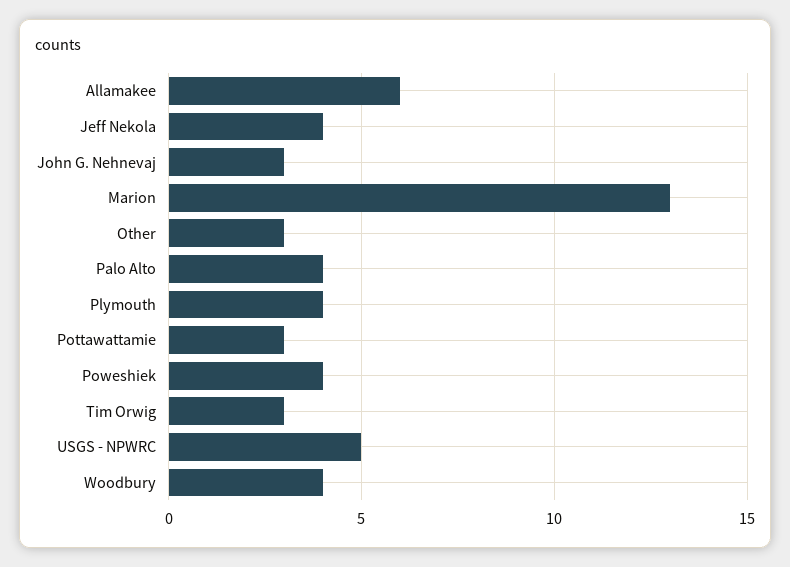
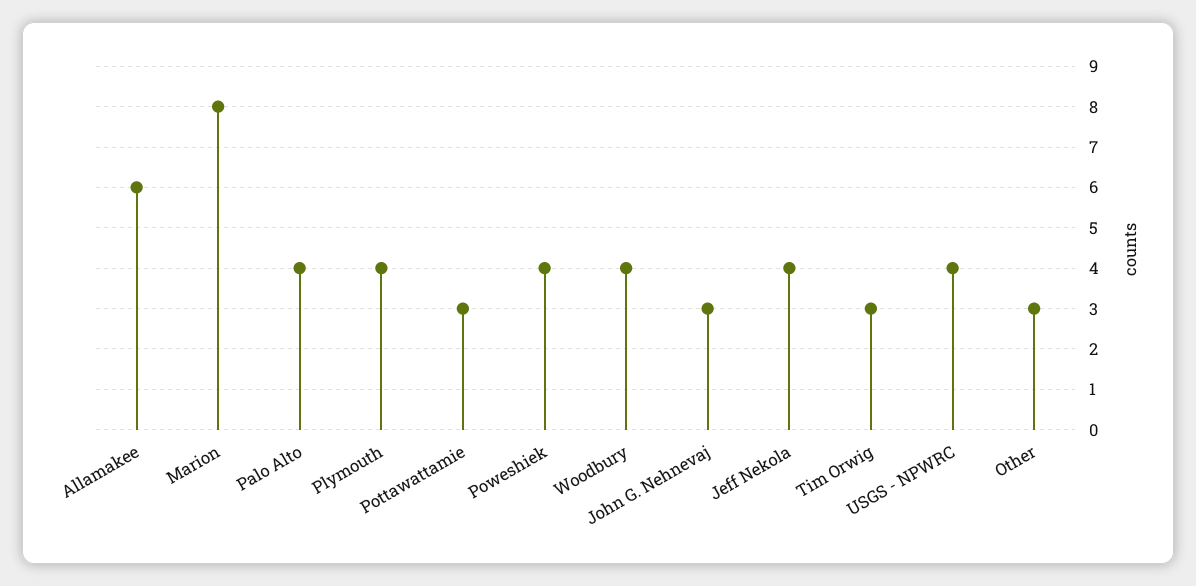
Marion: 13 -> 8
USGS - NPWRC: 5 -> 4

